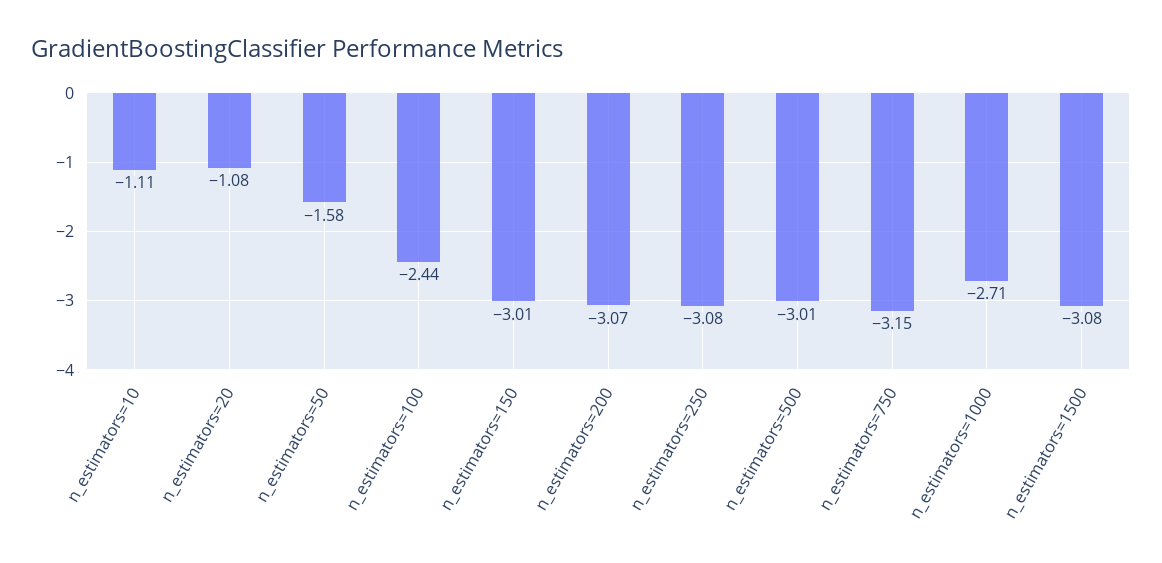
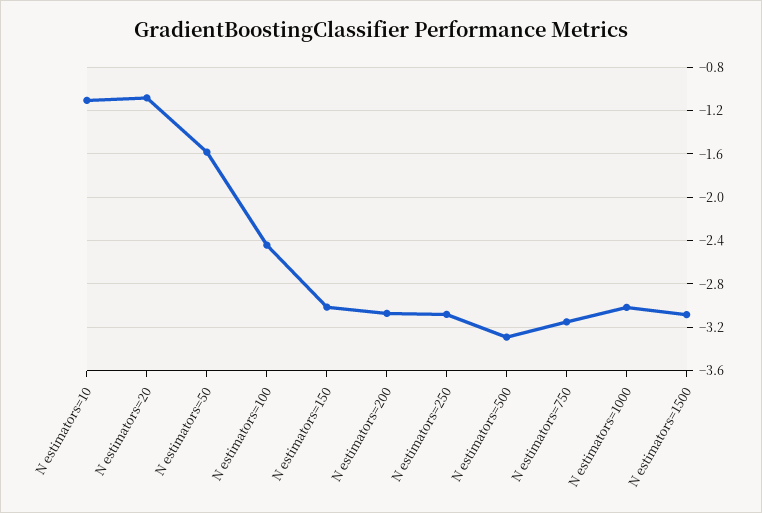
n_estimators=500: -3.01 -> -3.3
n_estimators=1000: -2.71 -> -3

